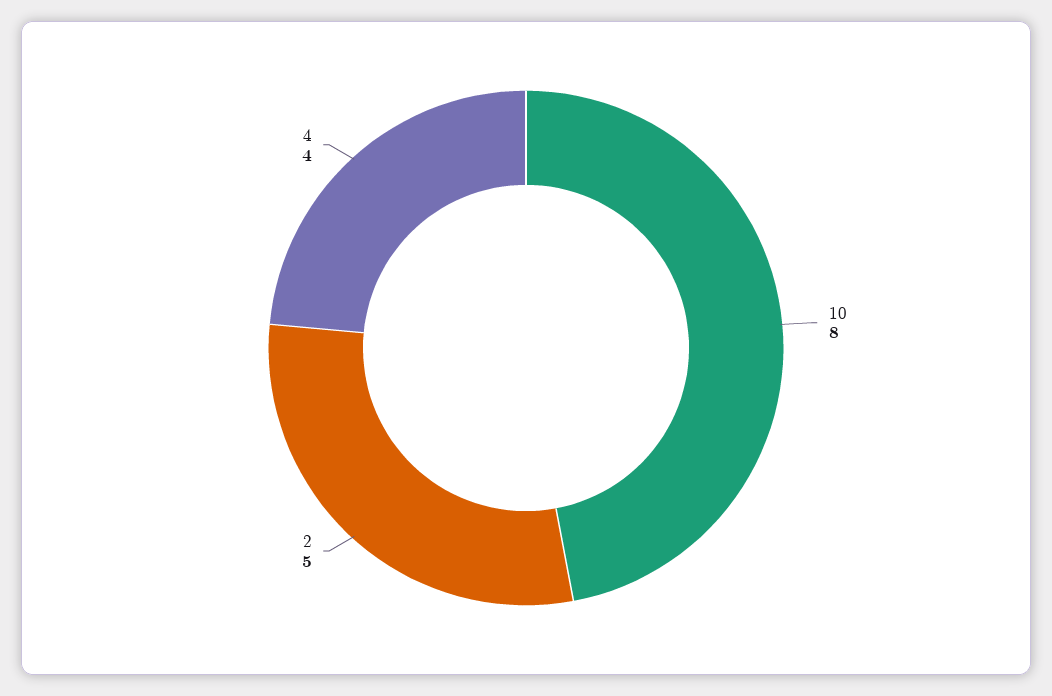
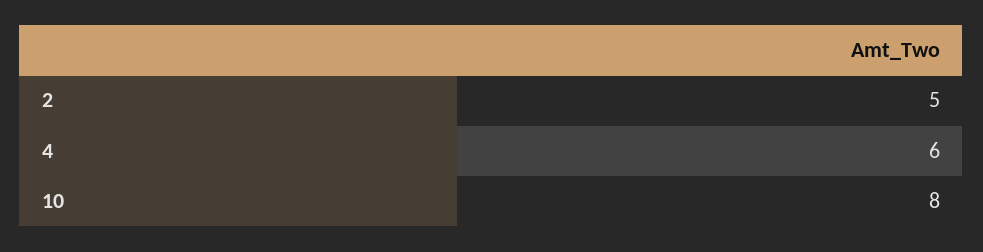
4: 4 -> 6

